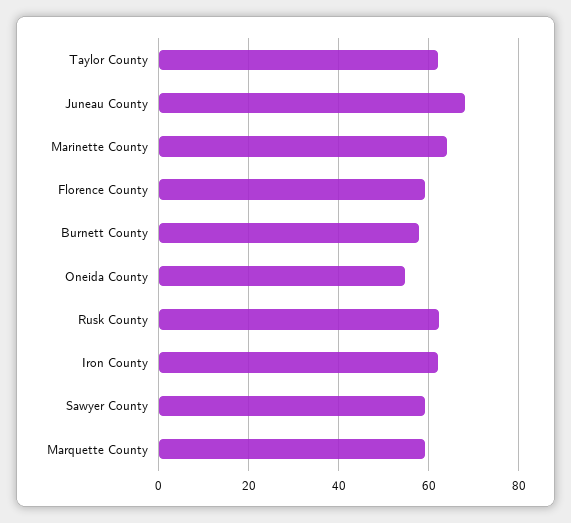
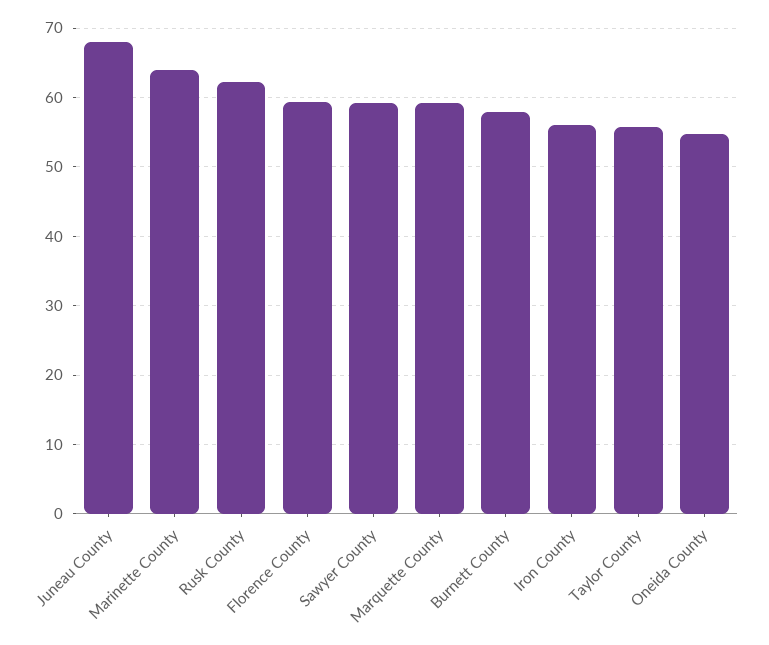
Taylor County: 62 -> 56
Iron County: 62 -> 56

